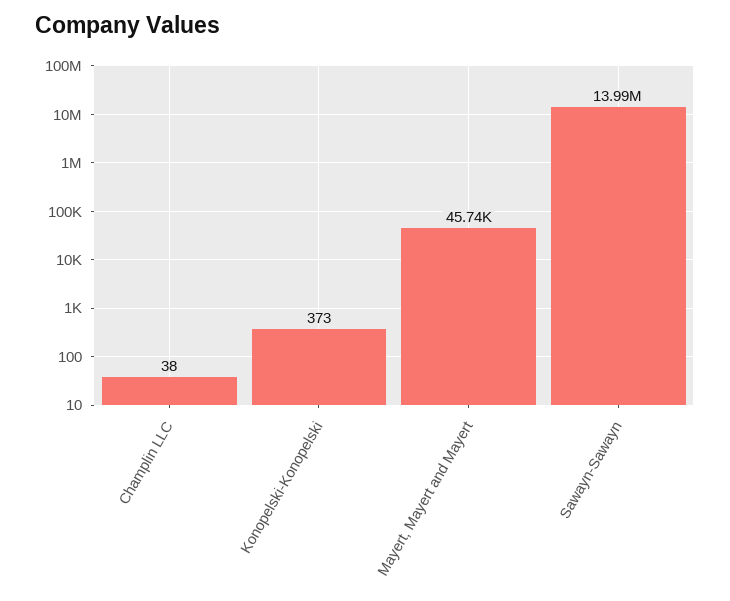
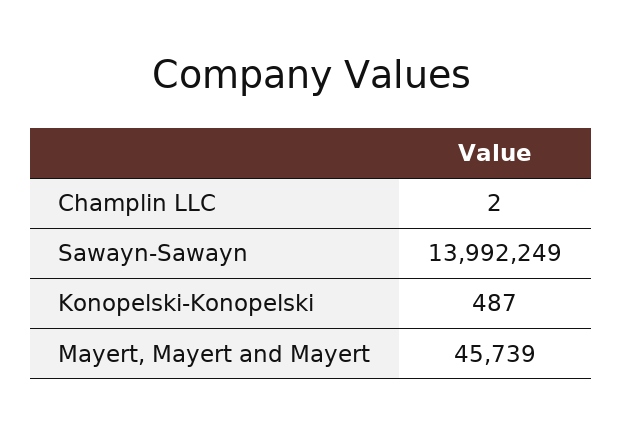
Champlin LLC: 38 -> 2
Konopelski-Konopelski: 373 -> 487

